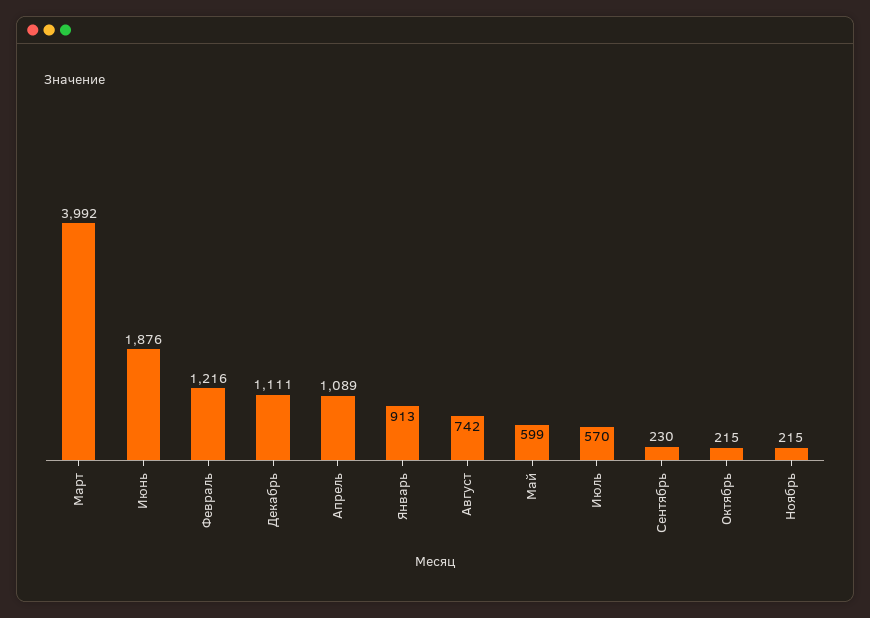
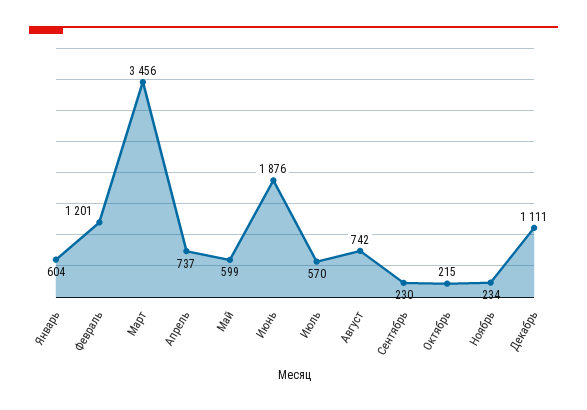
Март: 3992 -> 3456
Февраль: 1216 -> 1201
Апрель: 1089 -> 737
Январь: 913 -> 604
Ноябрь: 215 -> 234

